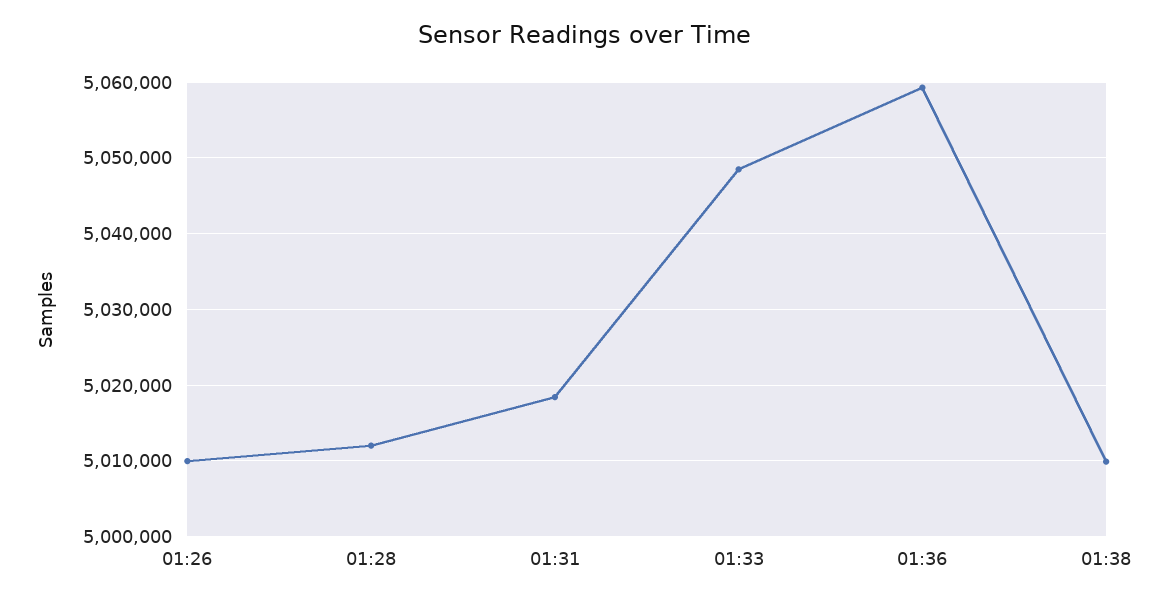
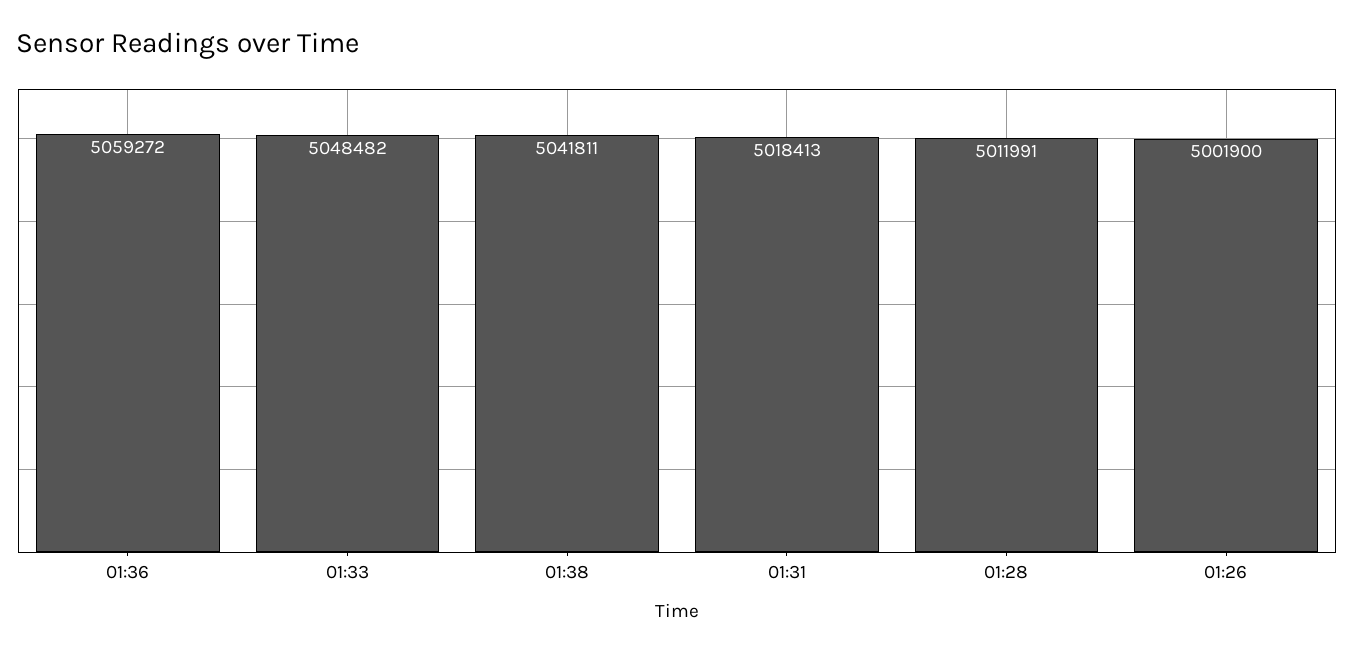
01:26: 5010000 -> 5001900
01:38: 5010000 -> 5041811

